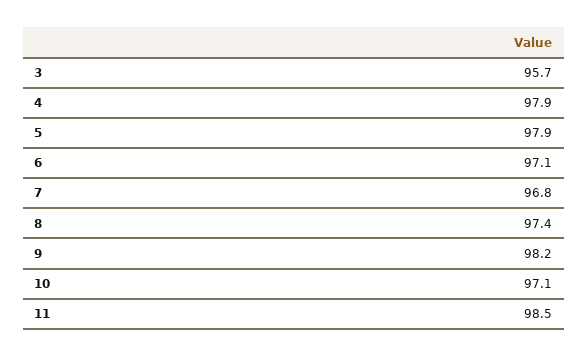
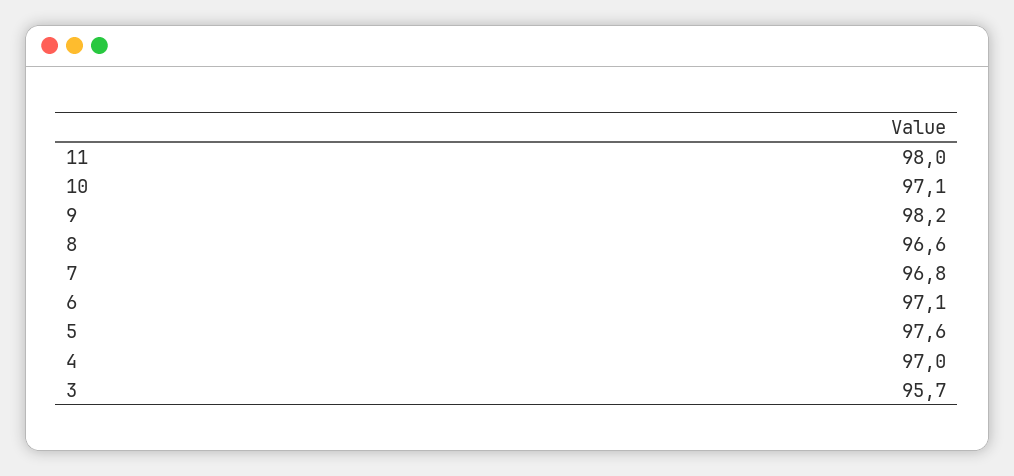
4: 97.9 -> 97
5: 97.9 -> 97.6
8: 97.4 -> 96.6
11: 98.5 -> 98

